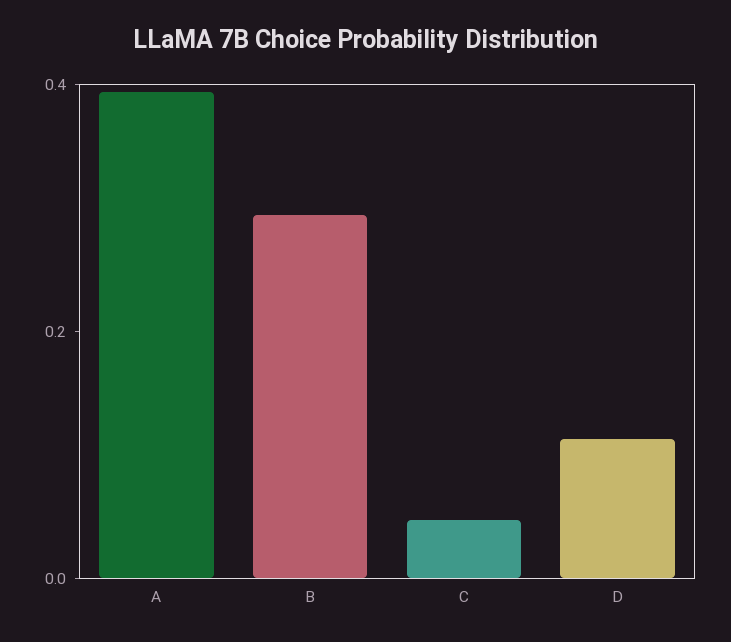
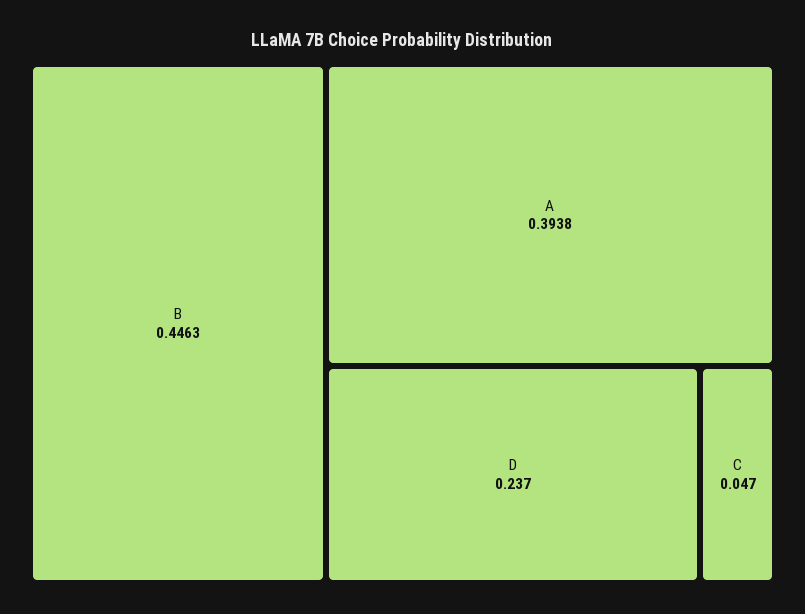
B: 0.3 -> 0.4463
D: 0.1 -> 0.237

